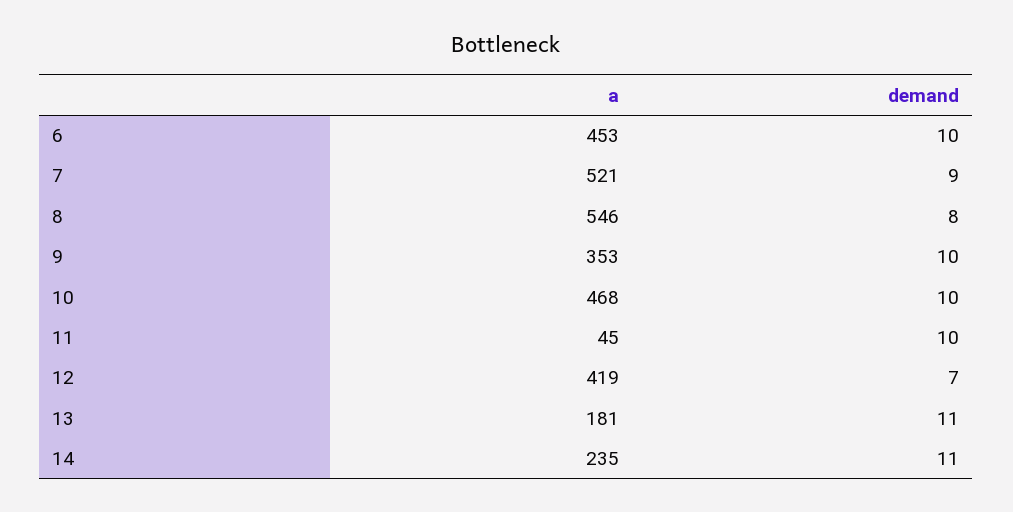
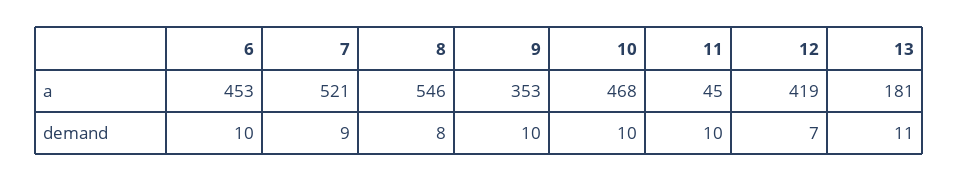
a, 14: 235 -> none
demand, 14: 11 -> none

